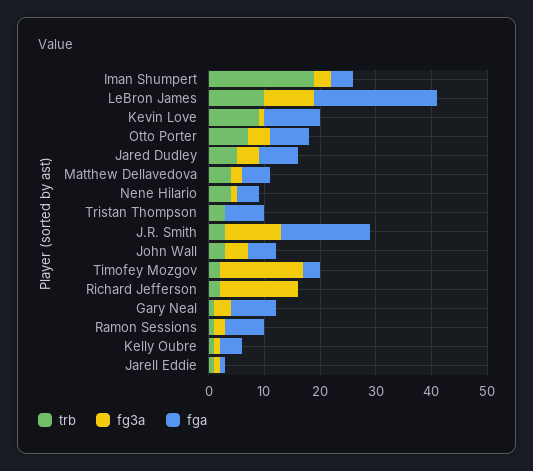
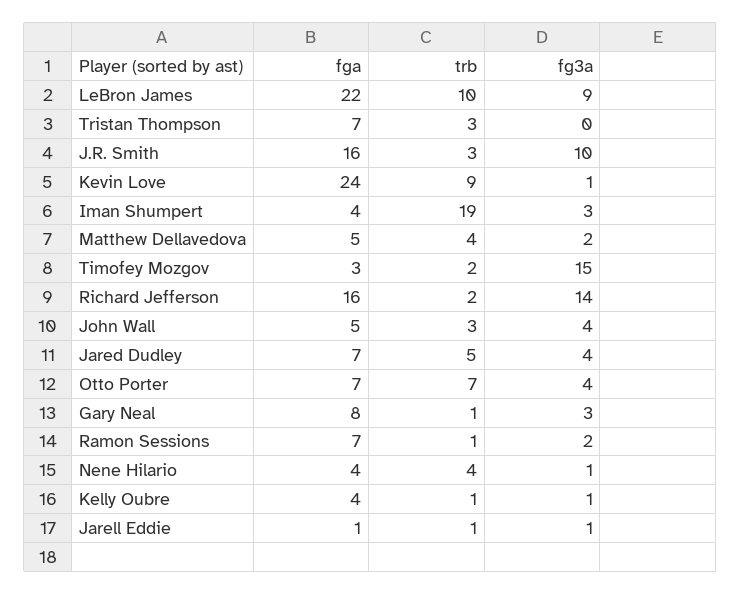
fga, Kevin Love: 10 -> 24
fga, Richard Jefferson: 0 -> 16

